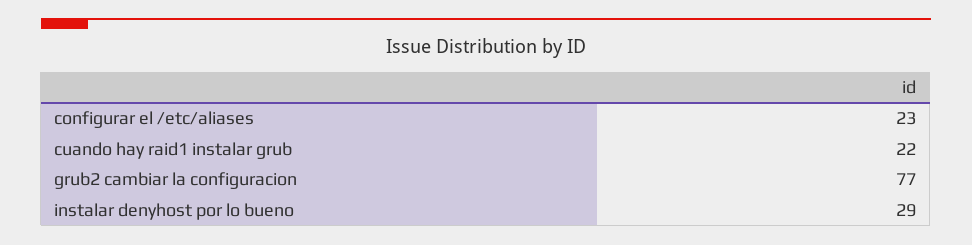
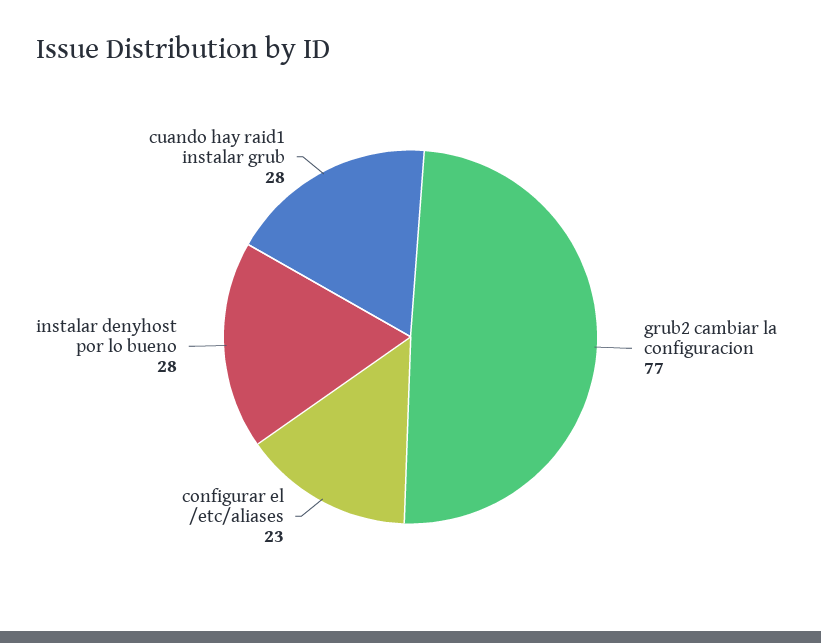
cuando hay raid1 instalar grub: 22 -> 28
instalar denyhost por lo bueno: 29 -> 28

